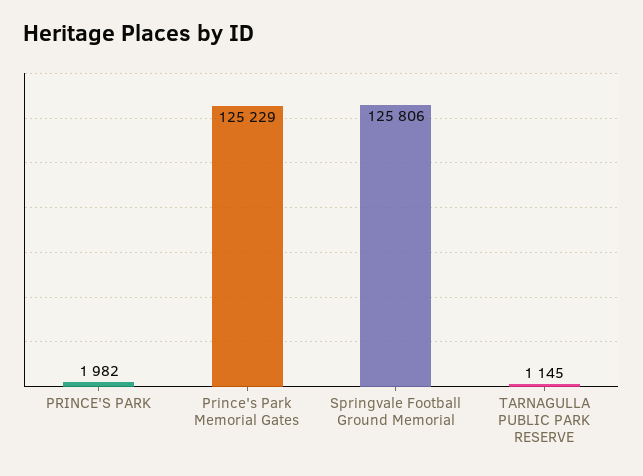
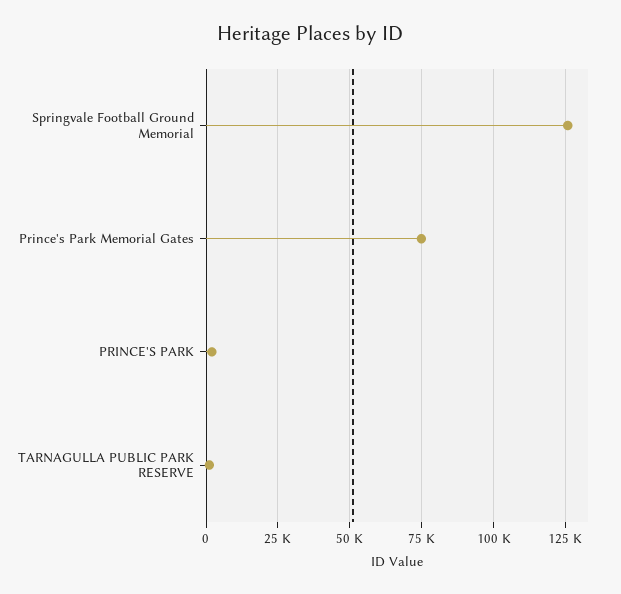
Prince's Park Memorial Gates: 125229 -> 75000

